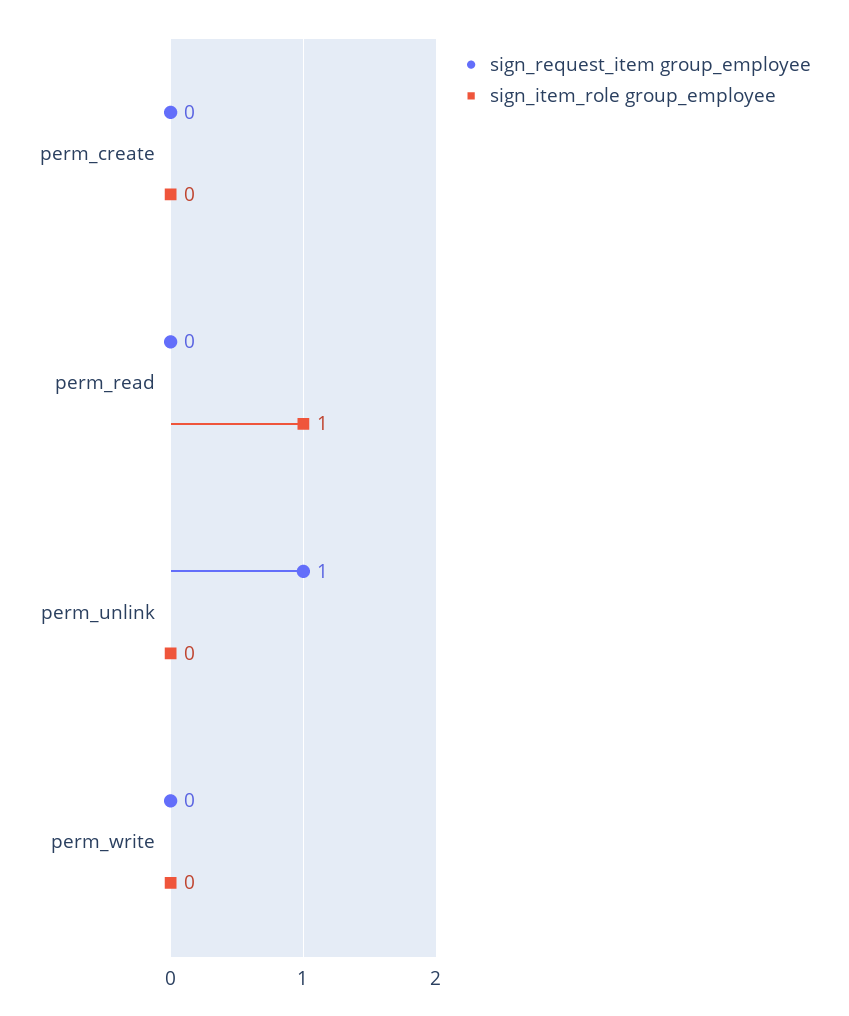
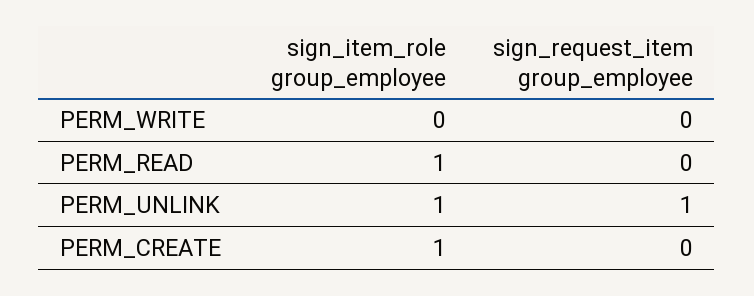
sign_item_role group_employee, perm_create: 0 -> 1
sign_item_role group_employee, perm_unlink: 0 -> 1

